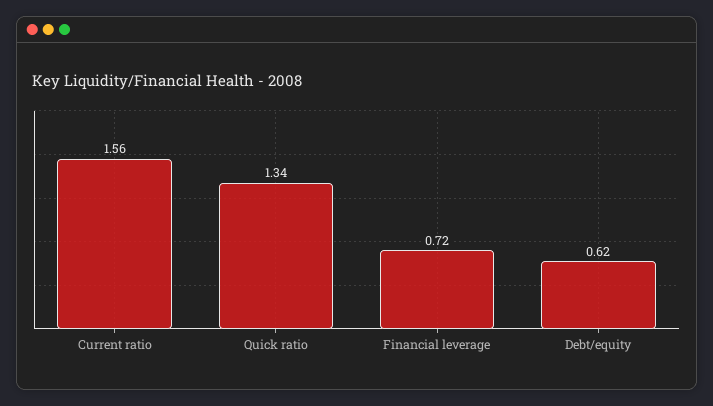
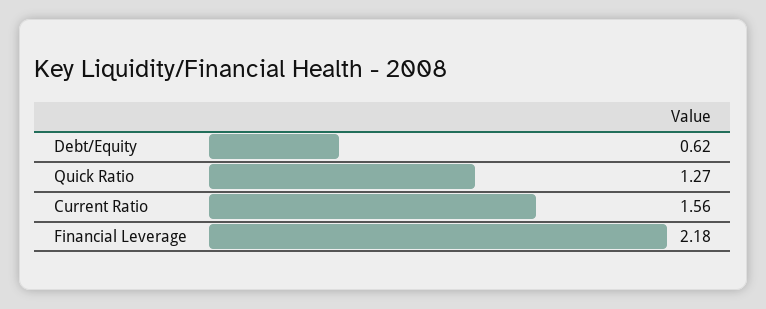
Quick ratio: 1.34 -> 1.27
Financial leverage: 0.72 -> 2.18

